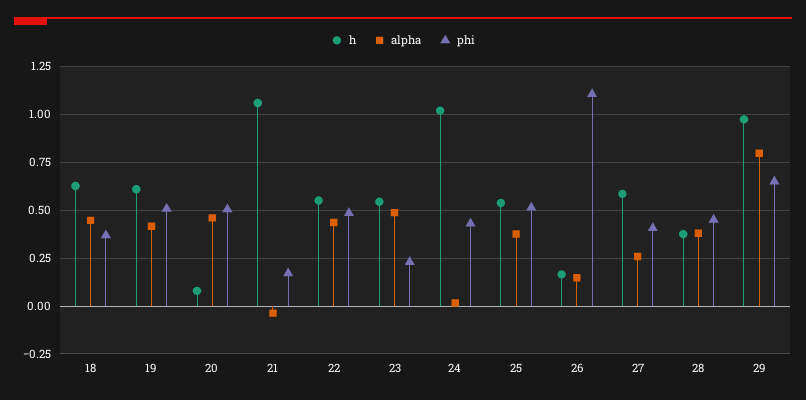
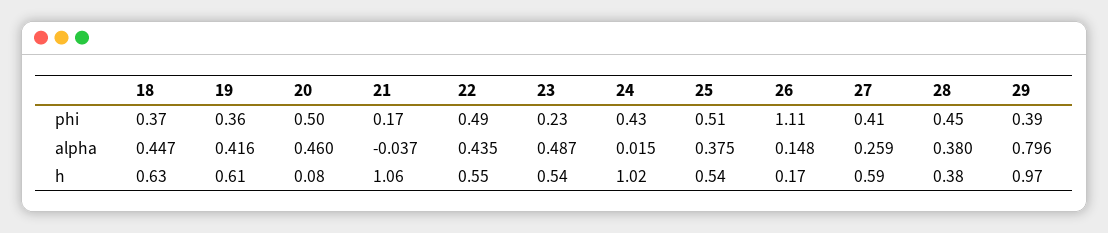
phi, 19: 0.5 -> 0.36
phi, 29: 0.65 -> 0.39

